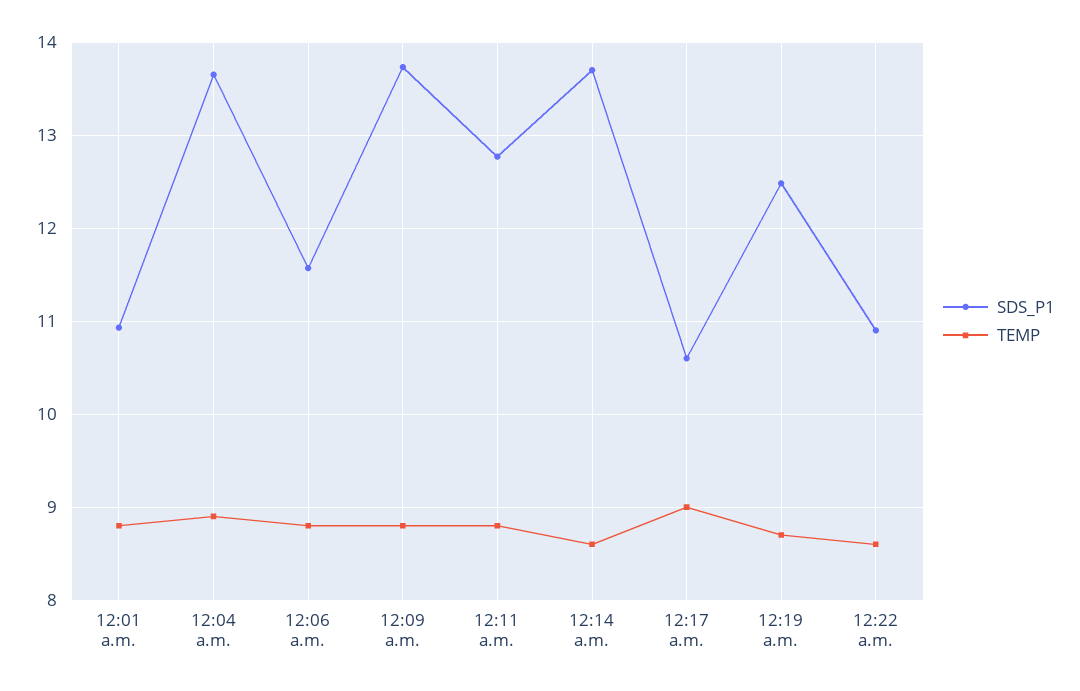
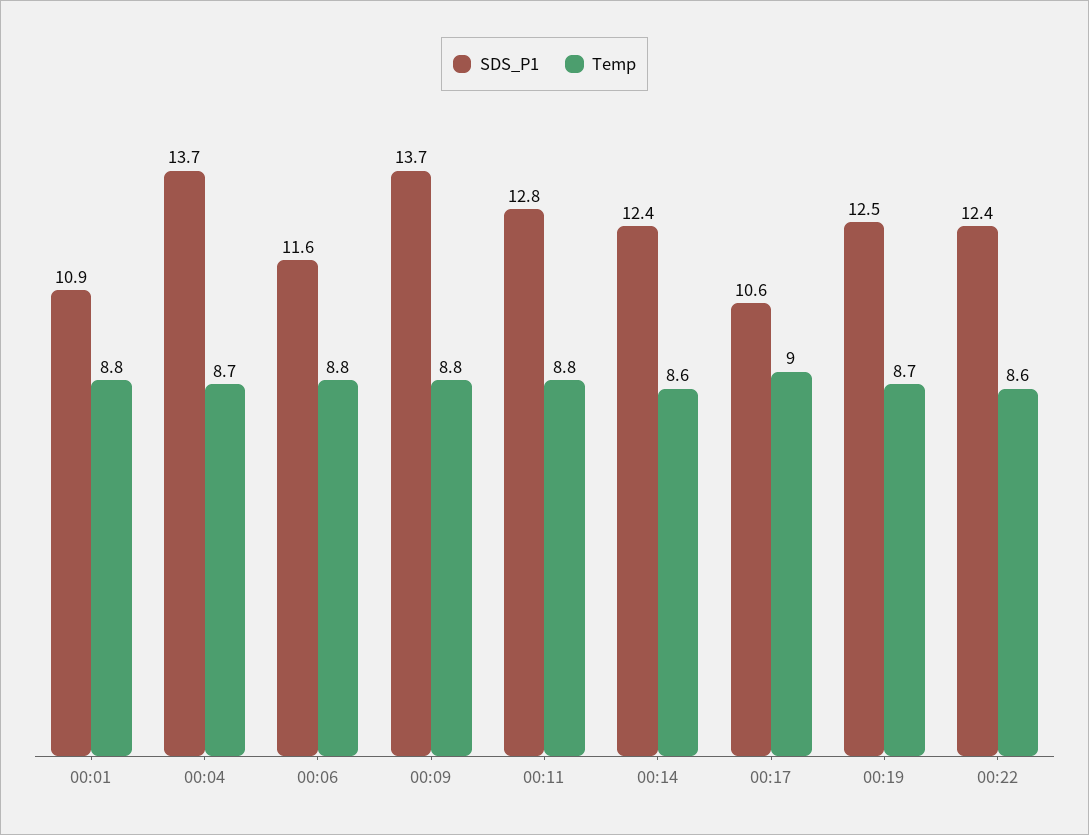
TEMP, 12:04 a.m.: 8.9 -> 8.7
SDS_P1, 12:14 a.m.: 13.7 -> 12.4
SDS_P1, 12:22 a.m.: 10.9 -> 12.4

